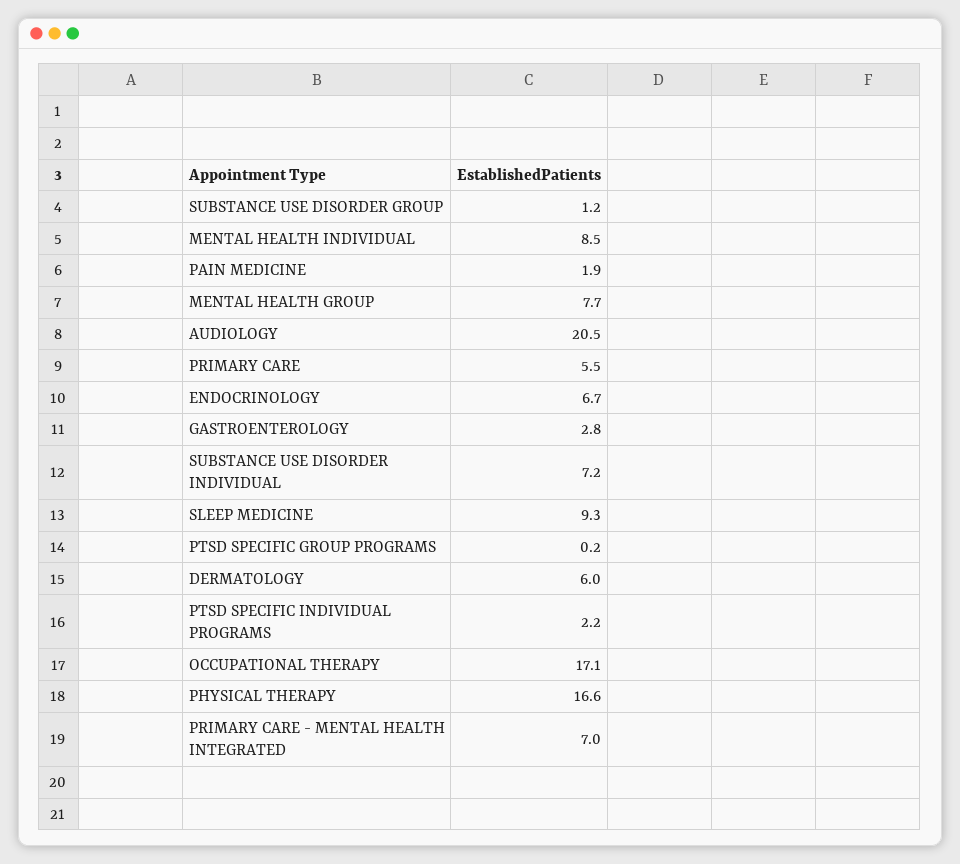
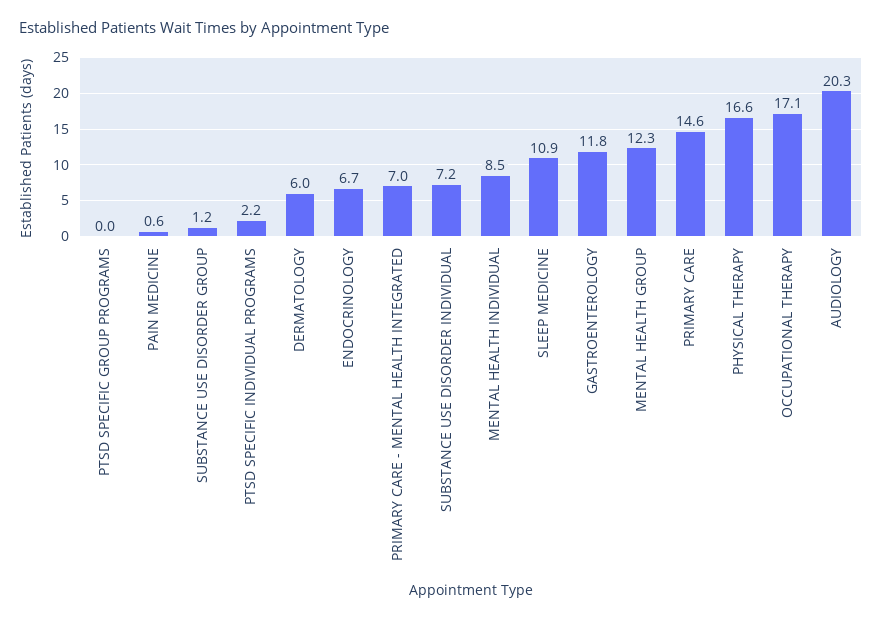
PAIN MEDICINE: 1.9 -> 0.6
MENTAL HEALTH GROUP: 7.7 -> 12.3
AUDIOLOGY: 20.5 -> 20.3
PRIMARY CARE: 5.5 -> 14.6
GASTROENTEROLOGY: 2.8 -> 11.8
SLEEP MEDICINE: 9.3 -> 10.9
PTSD SPECIFIC GROUP PROGRAMS: 0.2 -> 0

